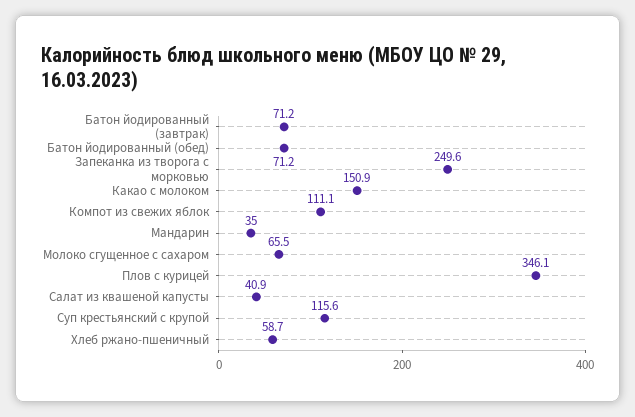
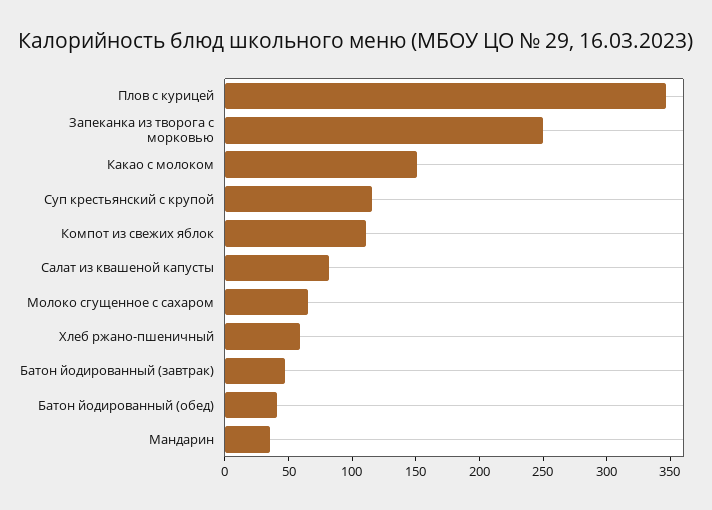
Батон йодированный (завтрак): 71.2 -> 50
Батон йодированный (обед): 71.2 -> 40
Салат из квашеной капусты: 40.9 -> 80

